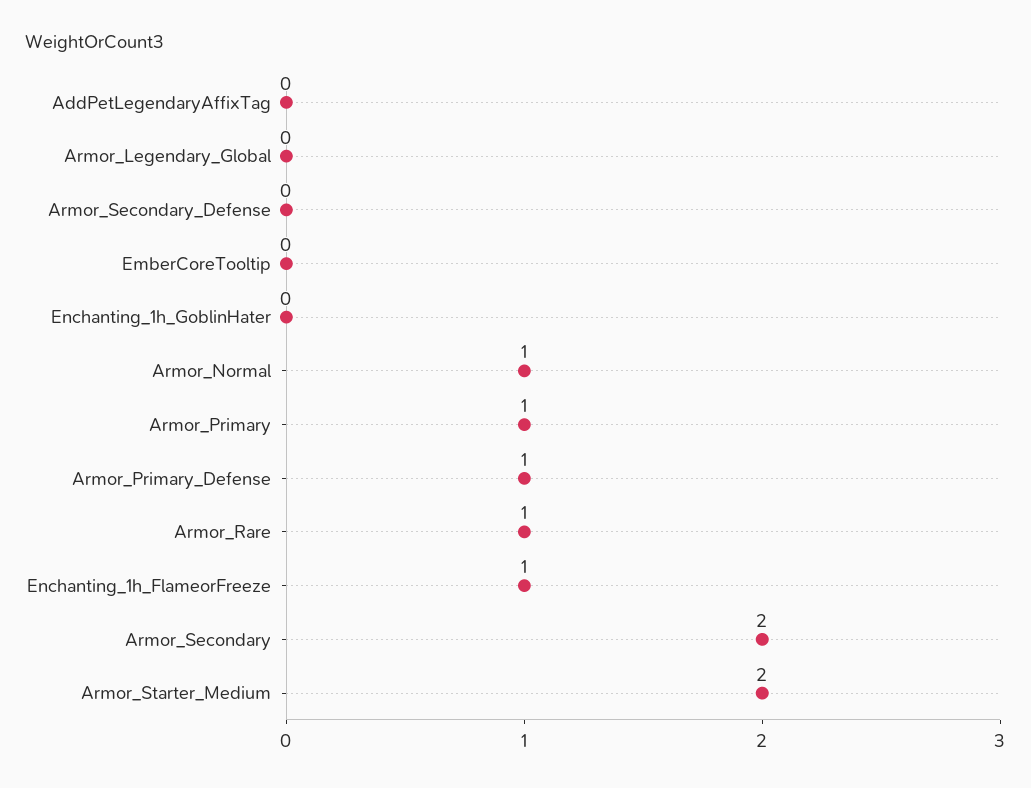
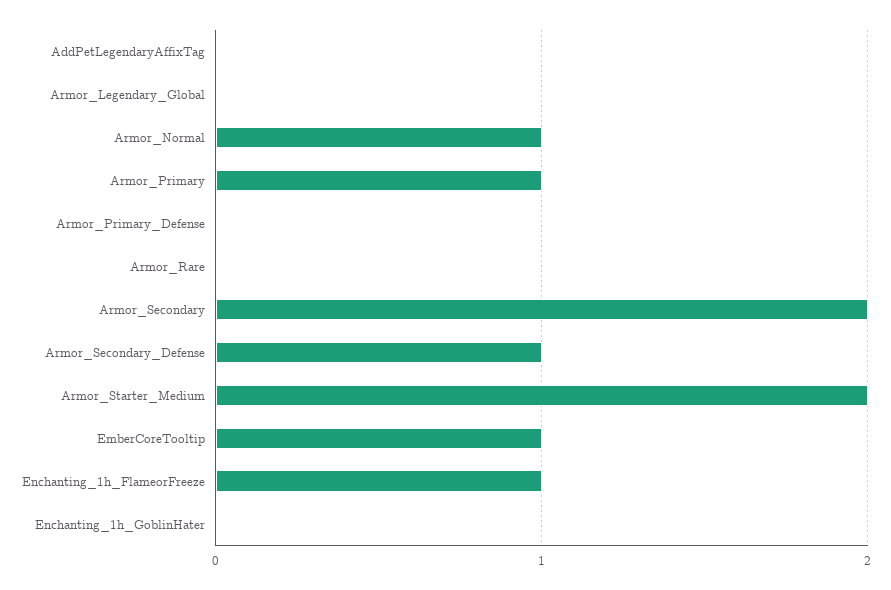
Armor_Secondary_Defense: 0 -> 1
EmberCoreTooltip: 0 -> 1
Armor_Primary_Defense: 1 -> 0
Armor_Rare: 1 -> 0

